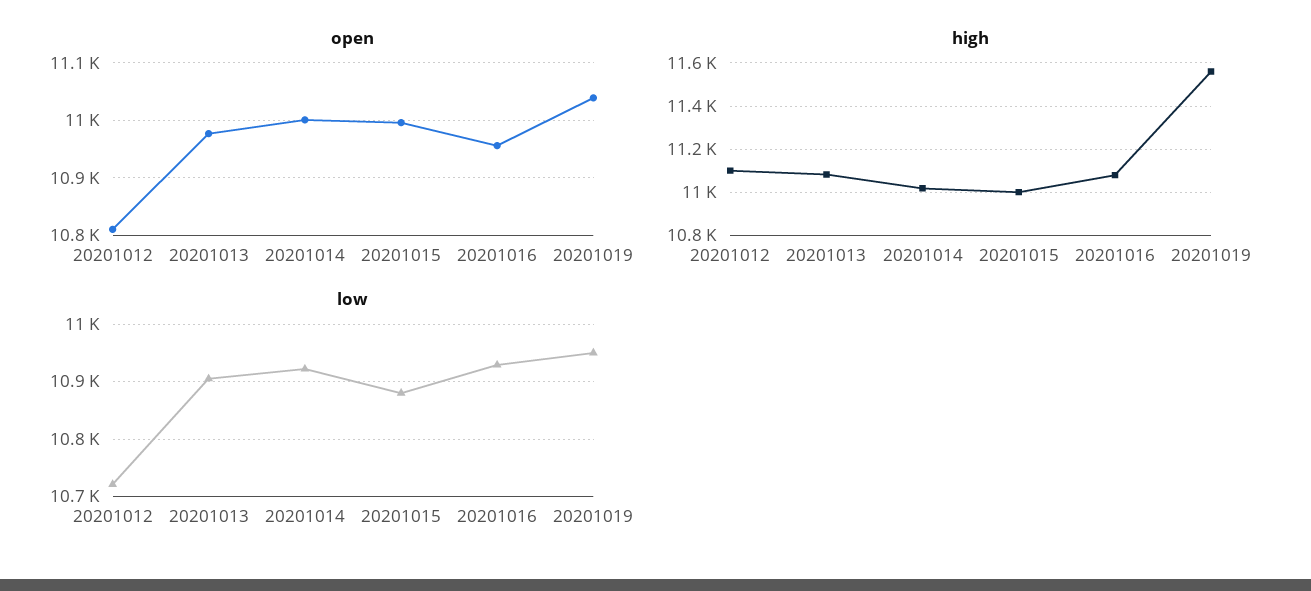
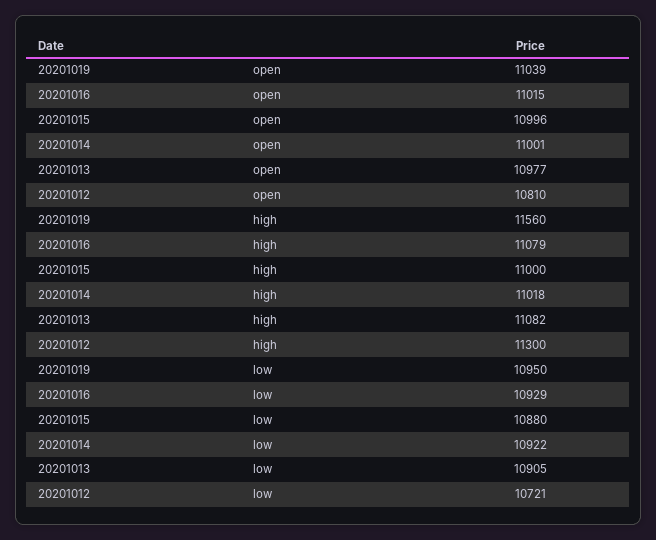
open, 20201016: 10960 -> 11015
high, 20201012: 11100 -> 11300

